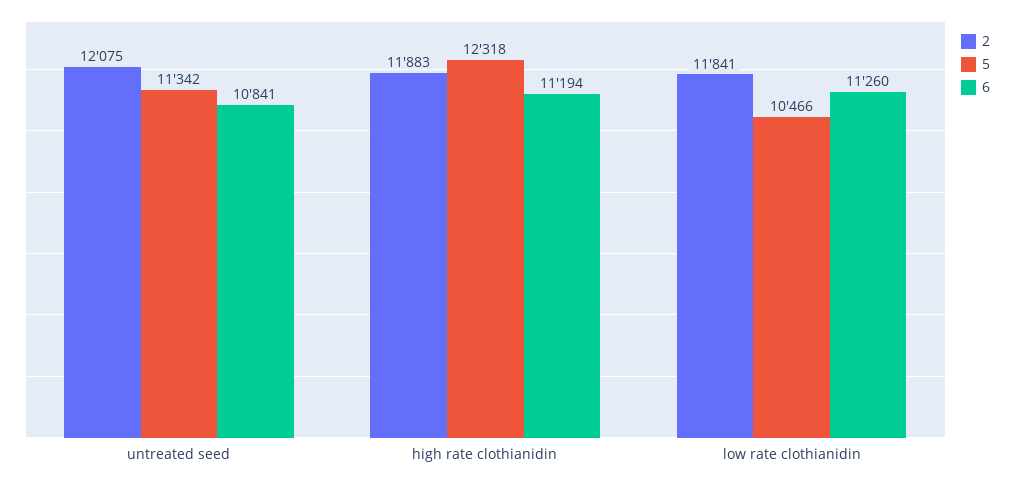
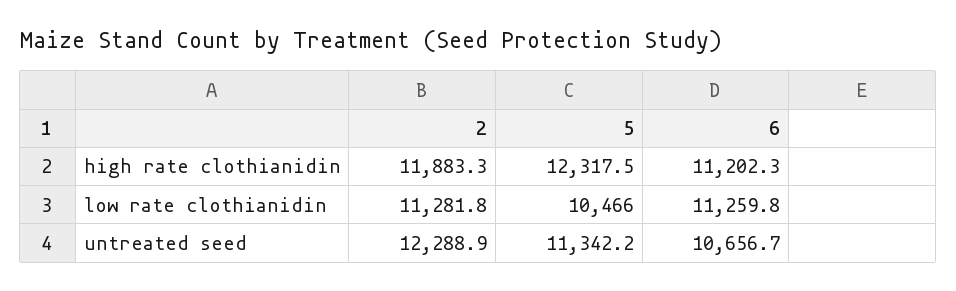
2, untreated seed: 12075 -> 12288.9
6, untreated seed: 10841 -> 10656.7
6, high rate clothianidin: 11194 -> 11202.3
2, low rate clothianidin: 11841 -> 11281.8

